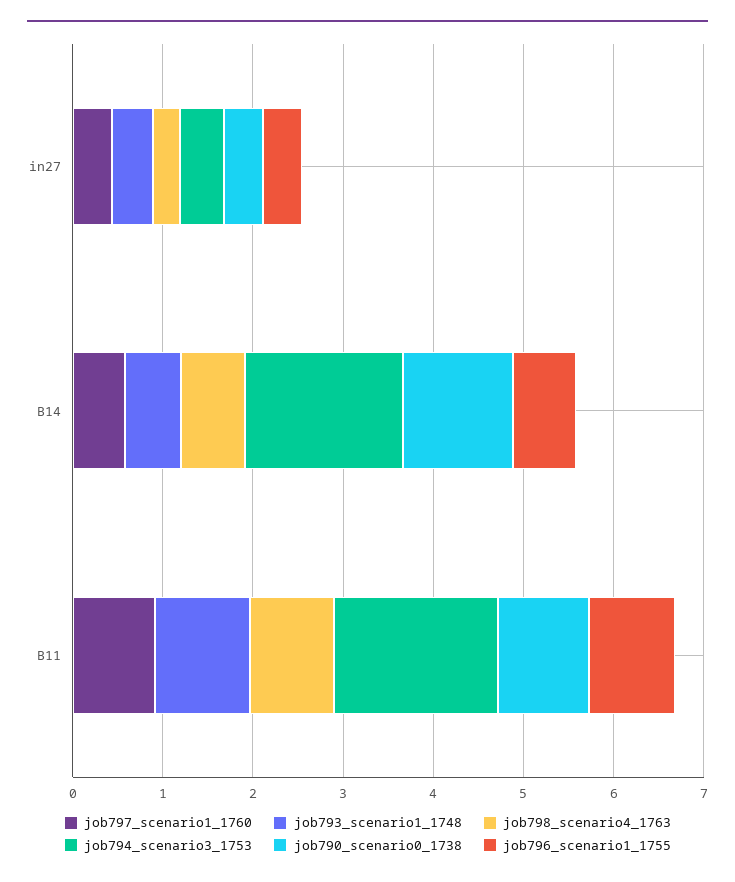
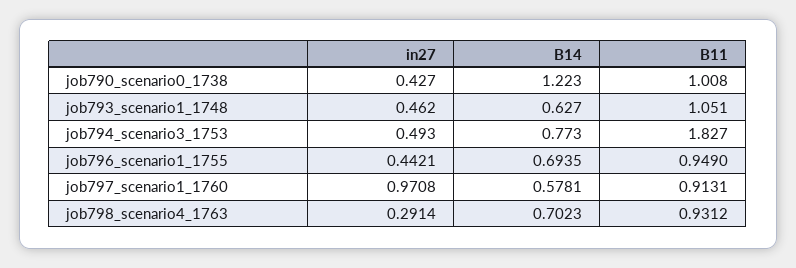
job797_scenario1_1760, in27: 0.4 -> 0.9708
job794_scenario3_1753, B14: 1.8 -> 0.773

